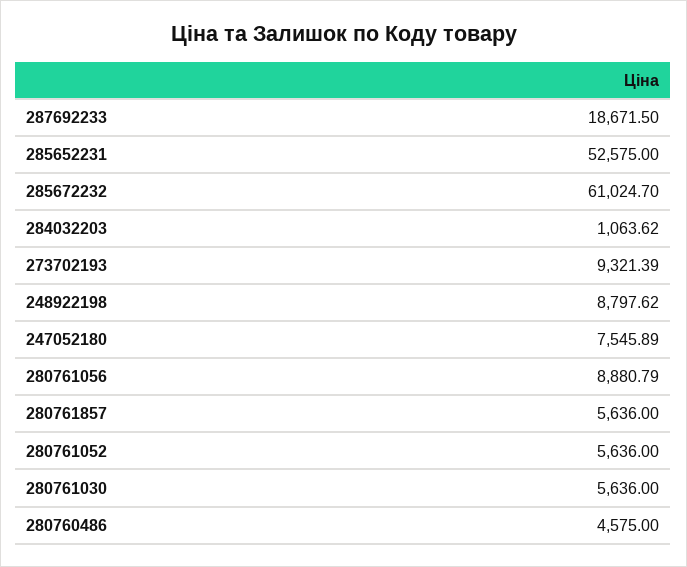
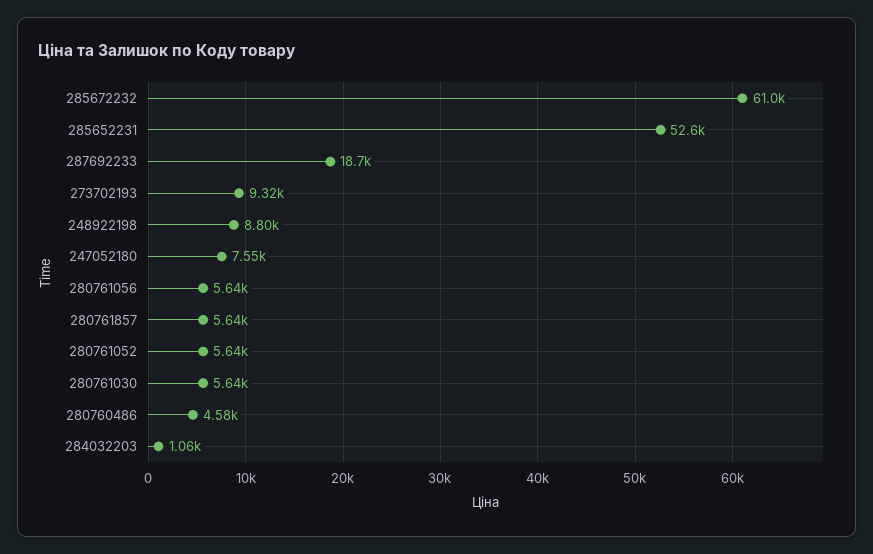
280761056: 8880.79 -> 5640

